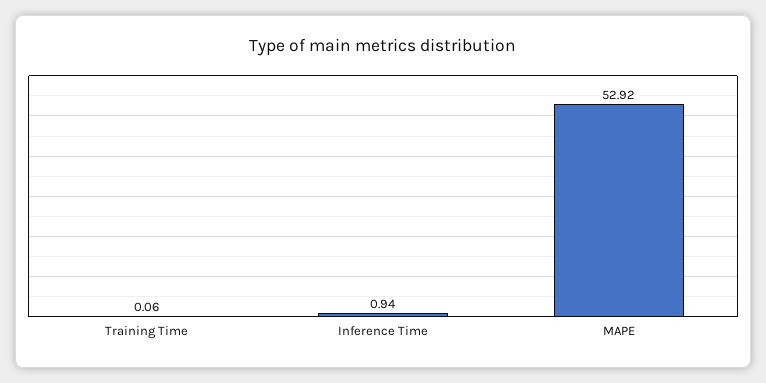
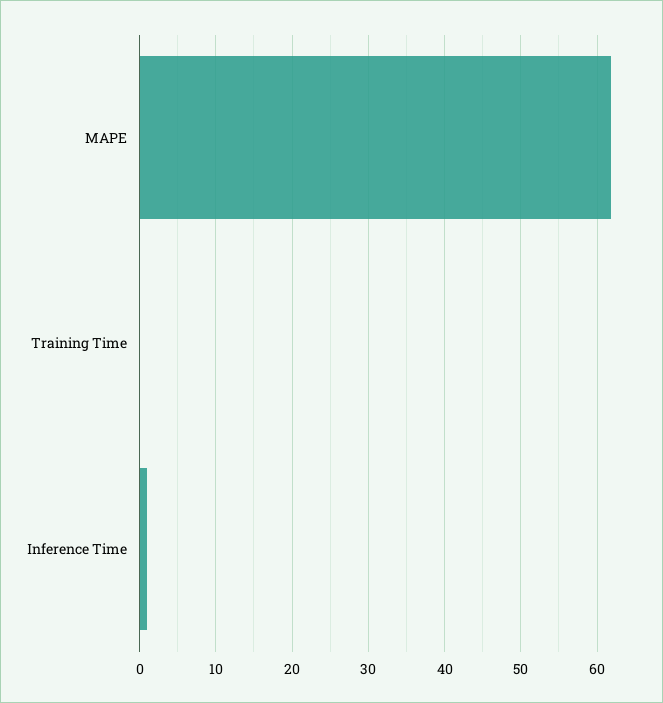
MAPE: 52.92 -> 62

